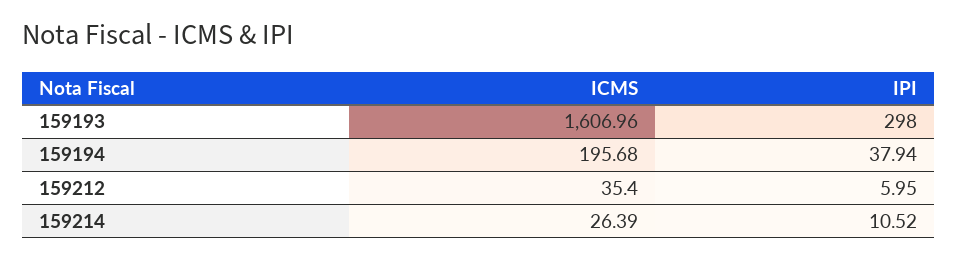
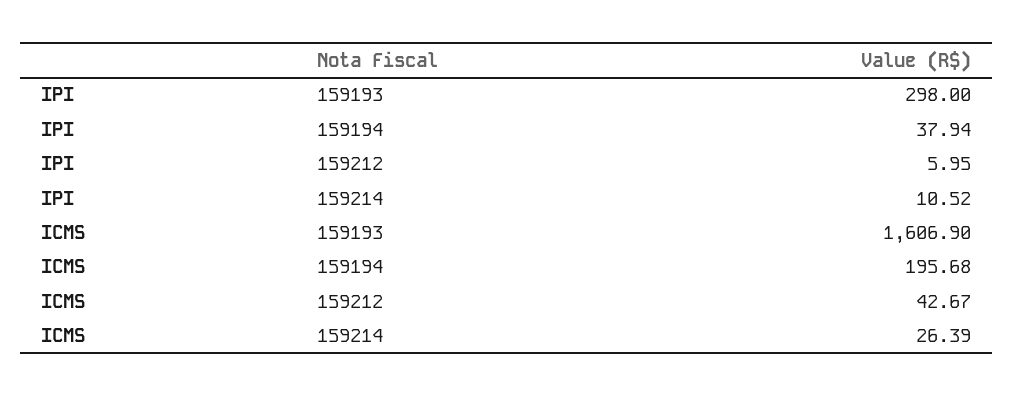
ICMS, 159193: 1606.96 -> 1606.9
ICMS, 159212: 35.4 -> 42.67

